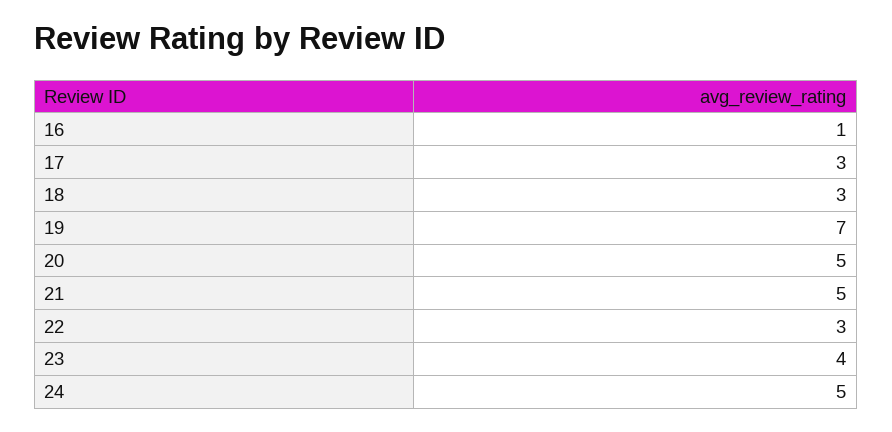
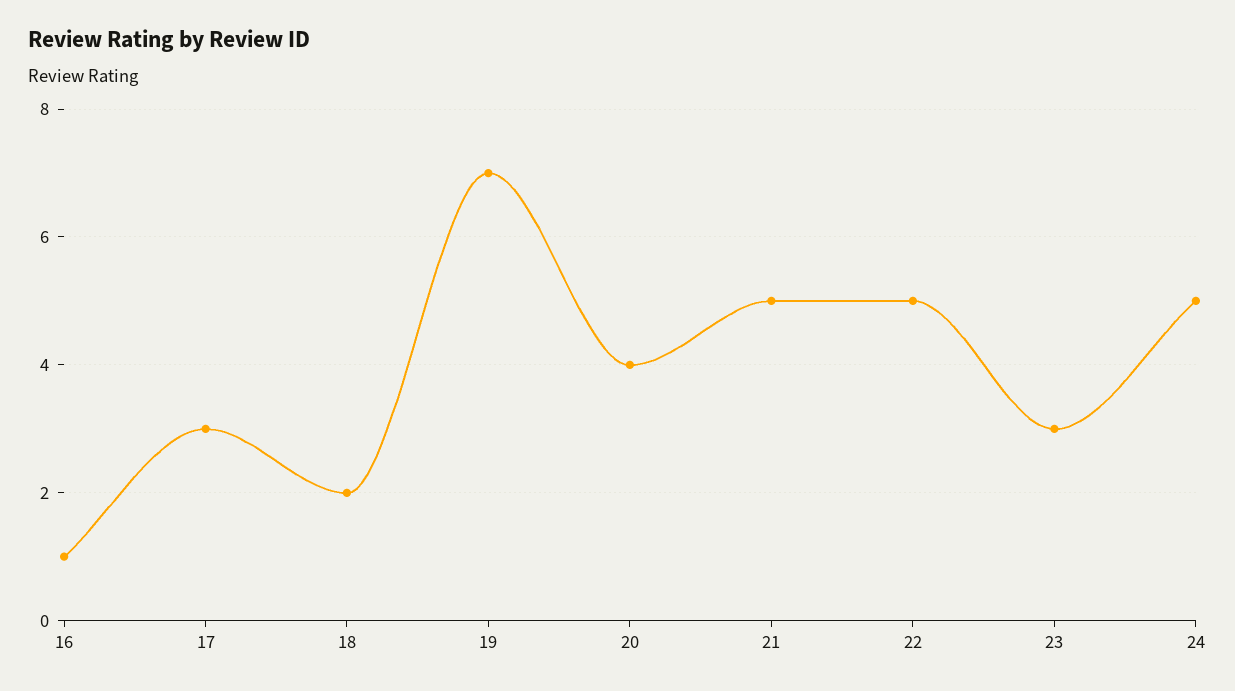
18: 3 -> 2
20: 5 -> 4
22: 3 -> 5
23: 4 -> 3

